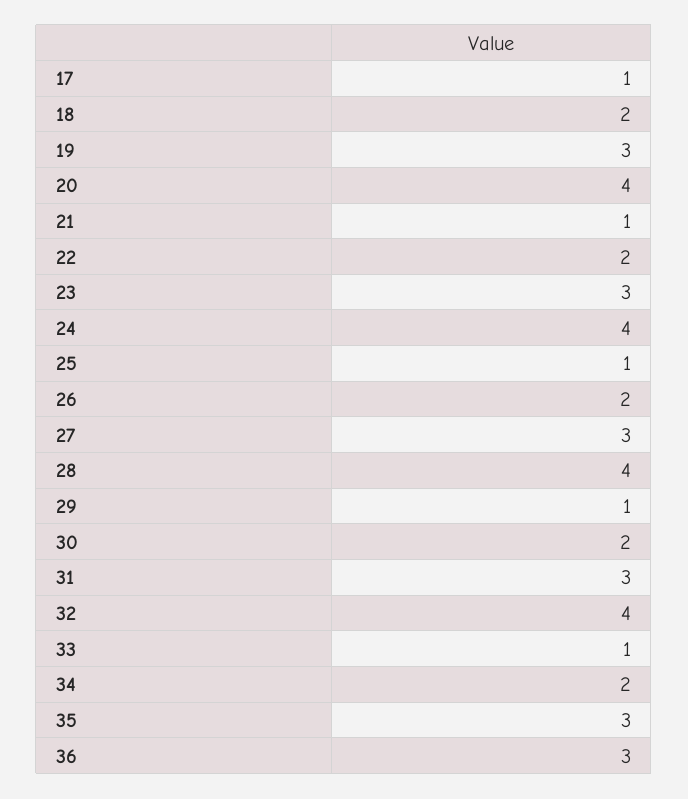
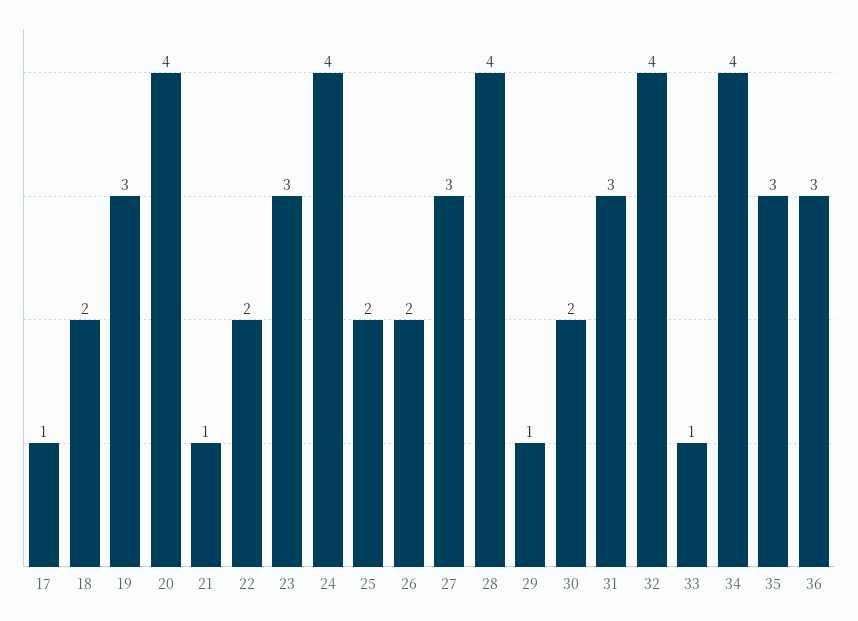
25: 1 -> 2
34: 2 -> 4

